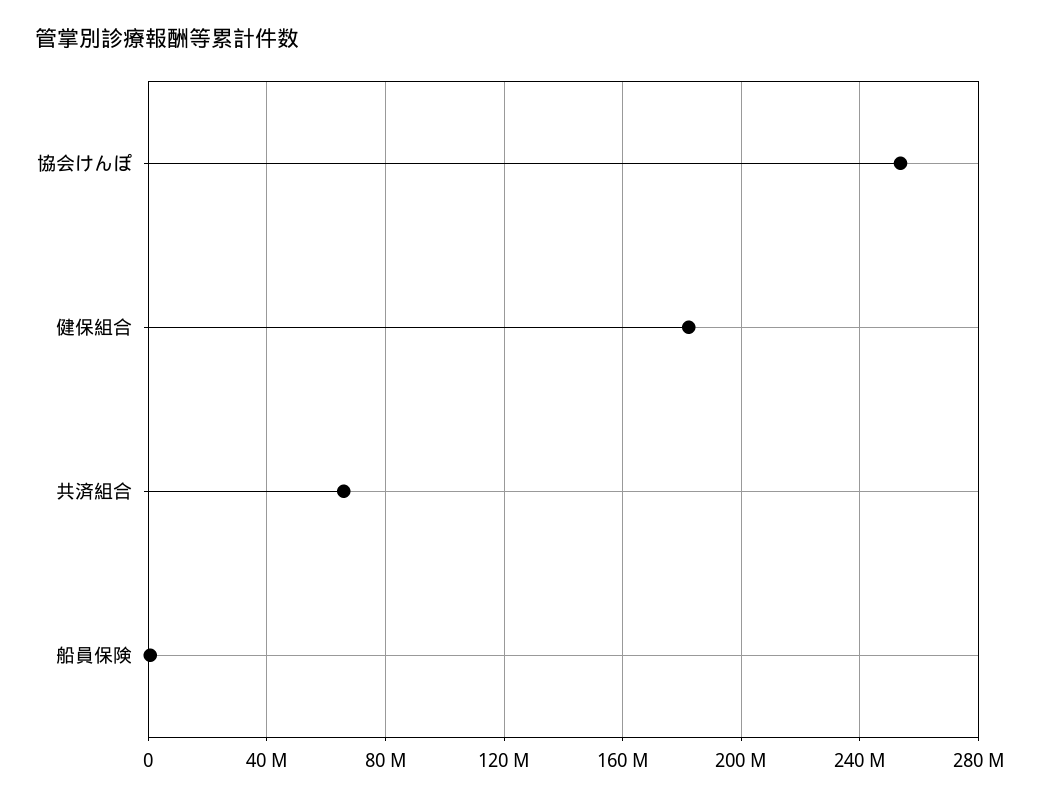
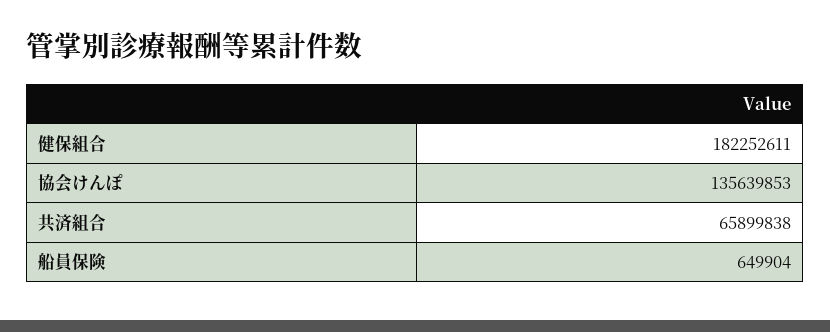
協会けんぽ: 255000000 -> 135639853

